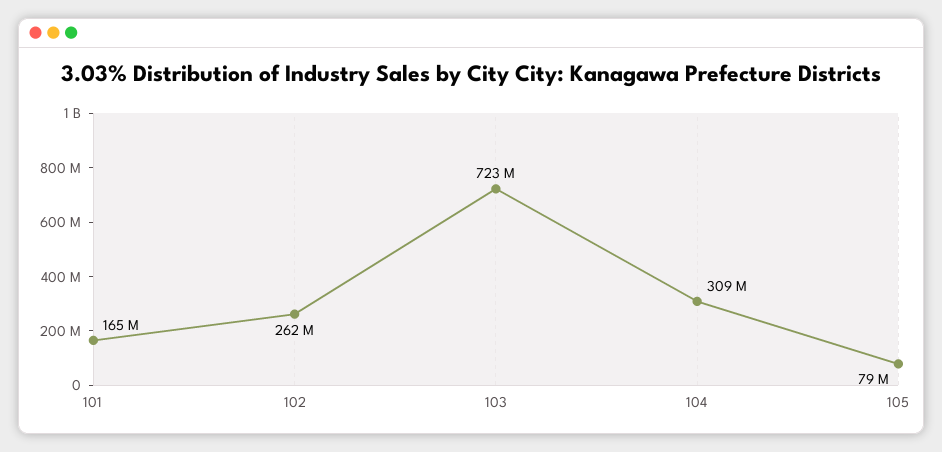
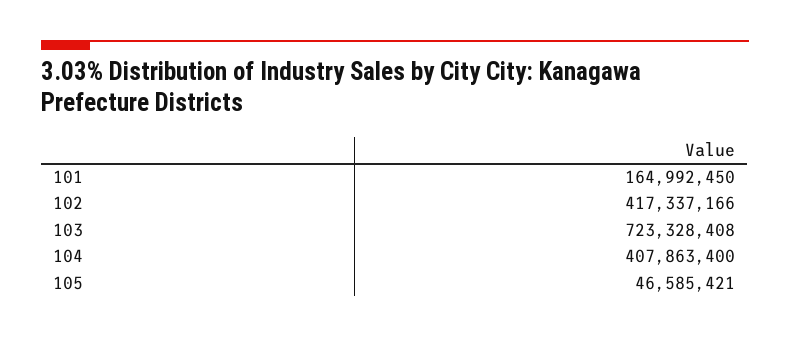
102: 262000000 -> 417337166
104: 309000000 -> 407863400
105: 79000000 -> 46585421

